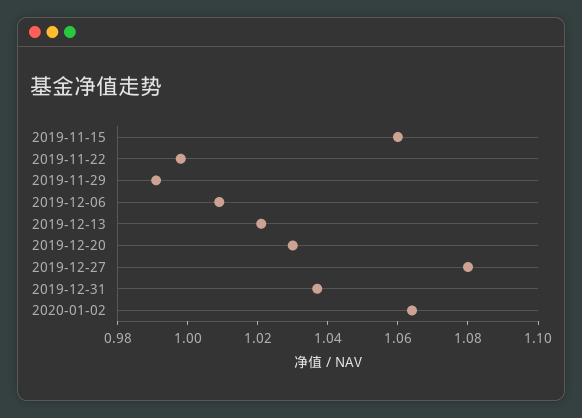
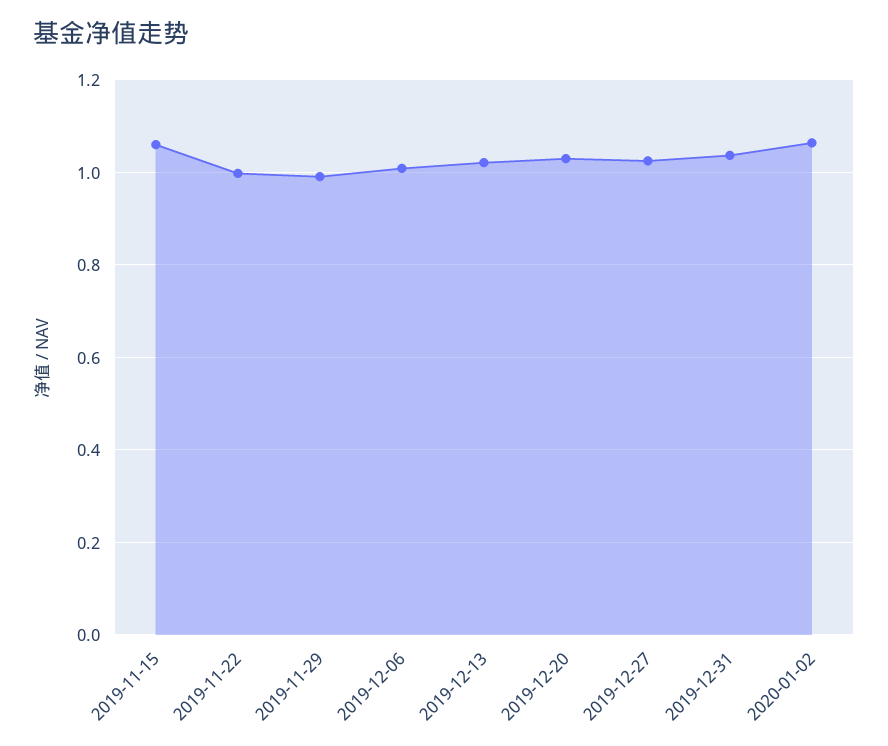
2019-12-27: 1.08 -> 1.02

